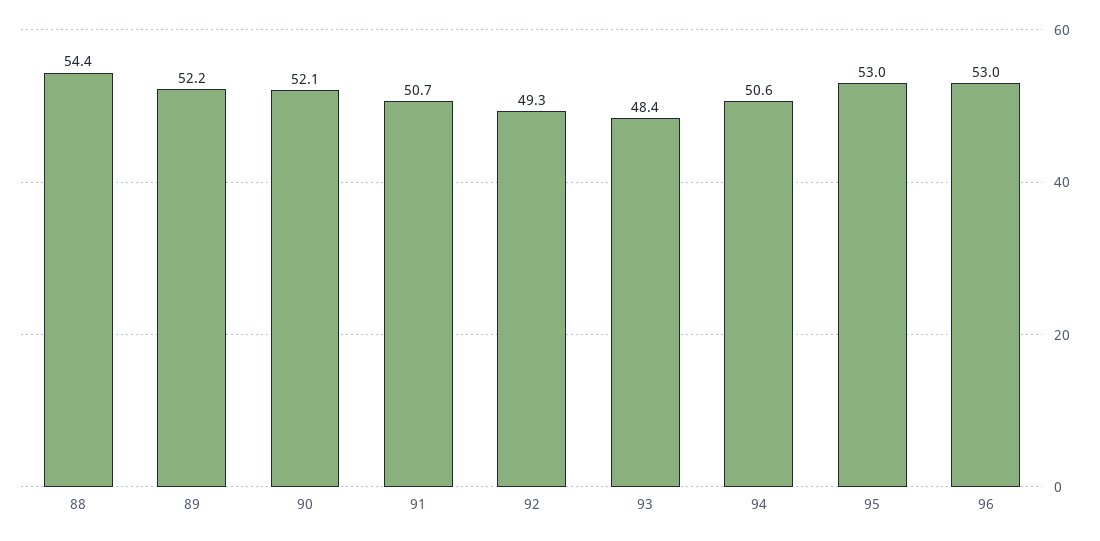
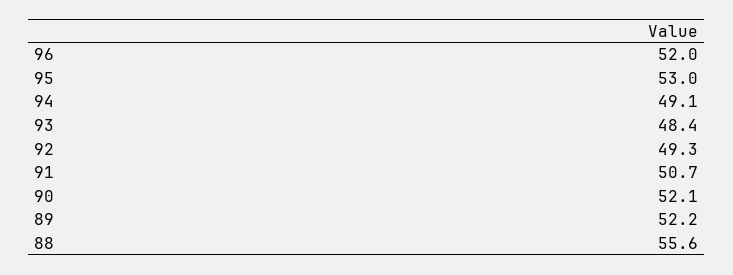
88: 54.4 -> 55.6
94: 50.6 -> 49.1
96: 53 -> 52

